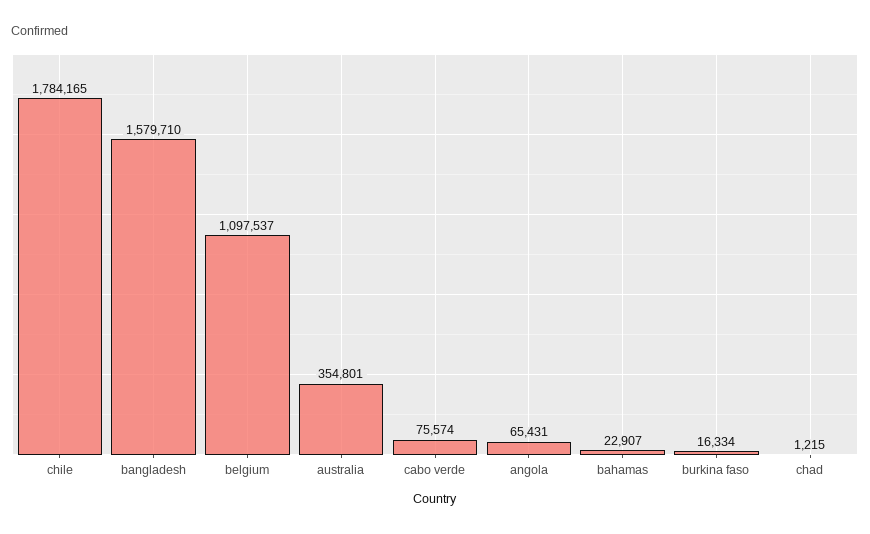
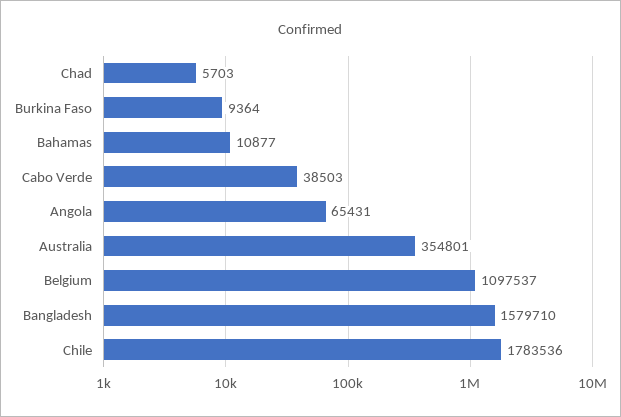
chile: 1784165 -> 1783536
cabo verde: 75574 -> 38503
bahamas: 22907 -> 10877
burkina faso: 16334 -> 9364
chad: 1215 -> 5703

